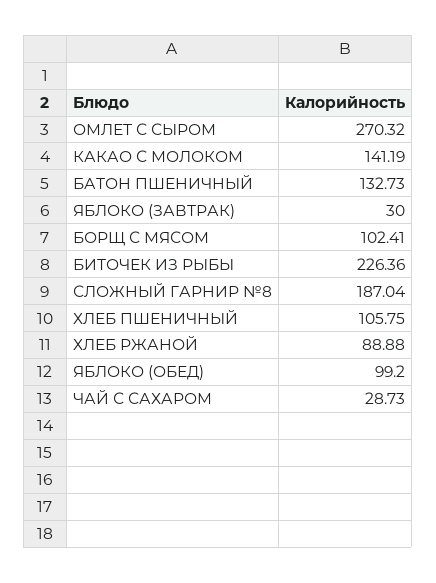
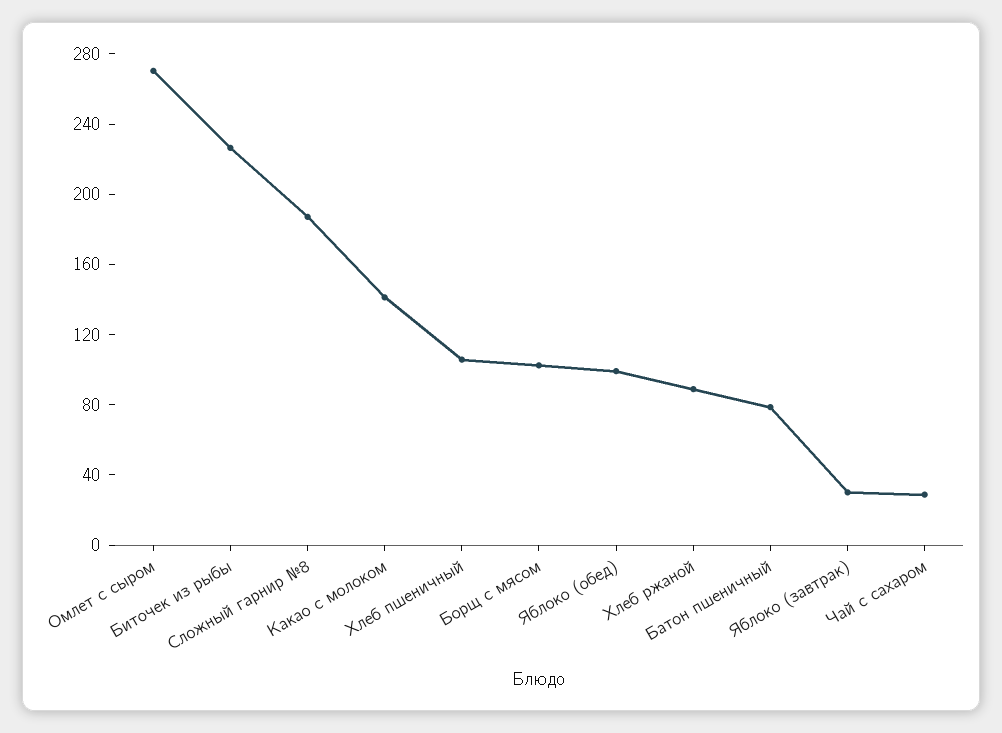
БАТОН ПШЕНИЧНЫЙ: 132.73 -> 80

